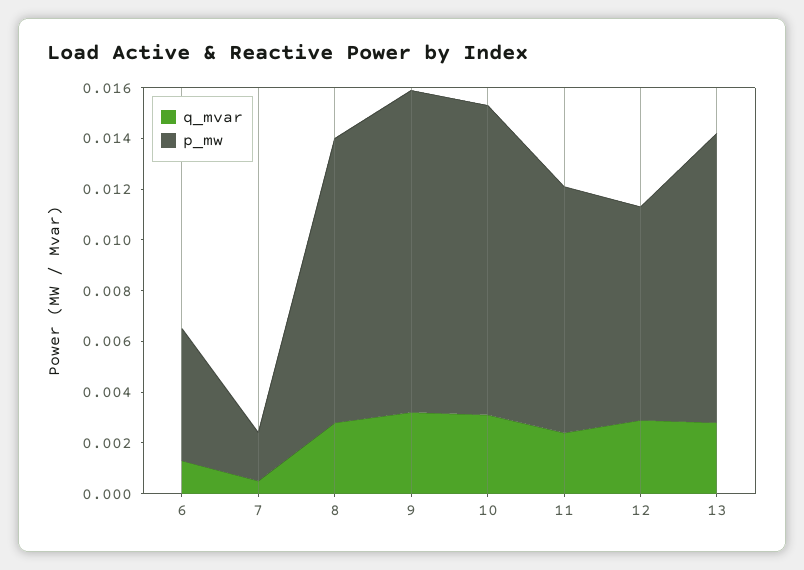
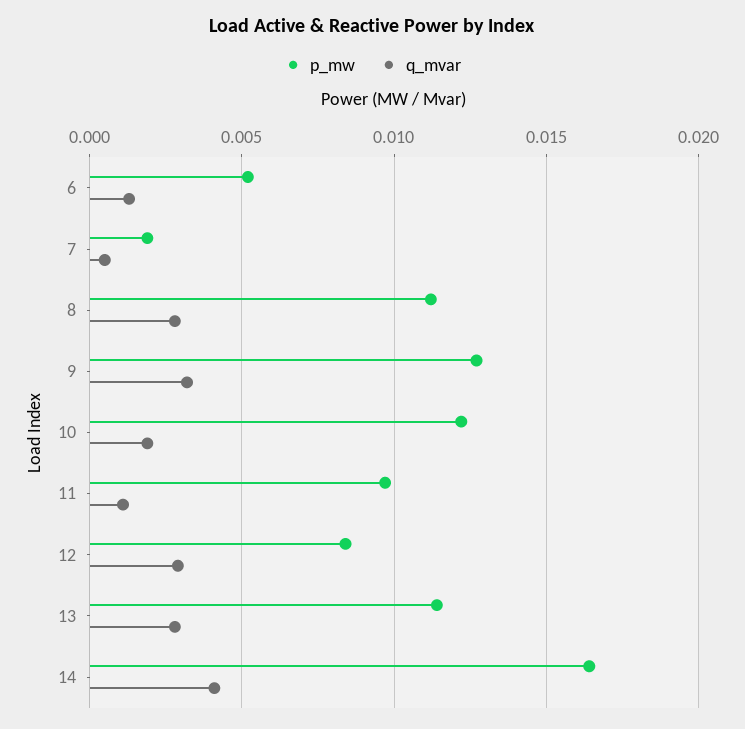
q_mvar, 10: 0.003 -> 0.002
q_mvar, 11: 0.0025 -> 0.001
p_mw, 14: none -> 0.0165
q_mvar, 14: none -> 0.004

